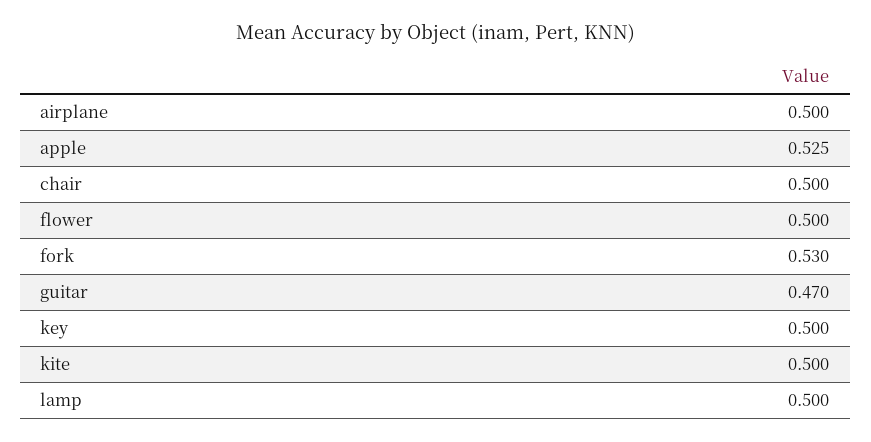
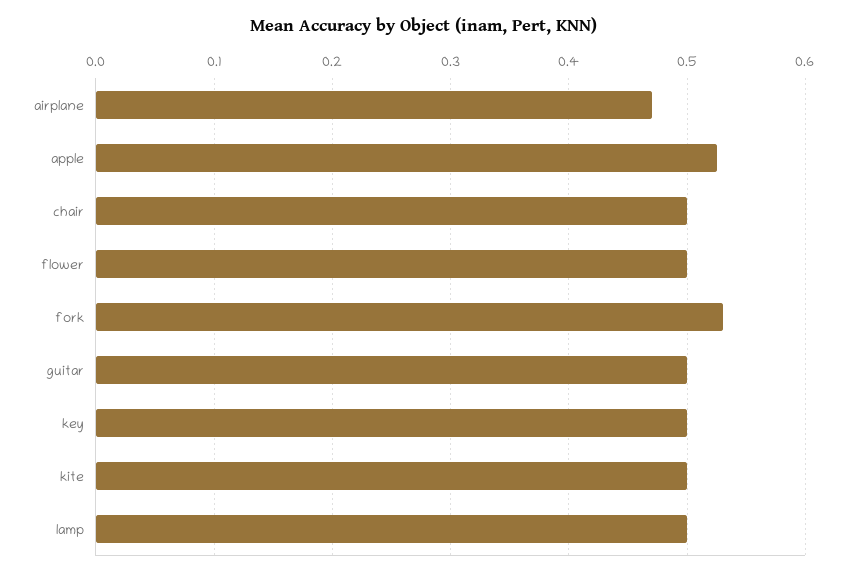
airplane: 0.5 -> 0.47
guitar: 0.47 -> 0.5

